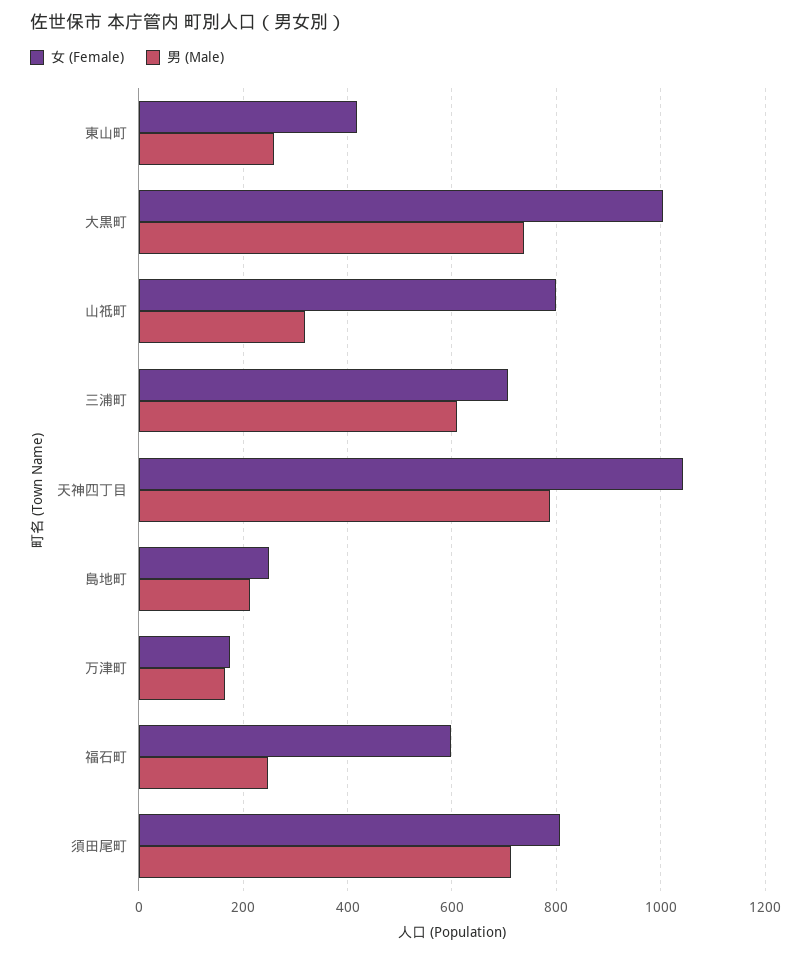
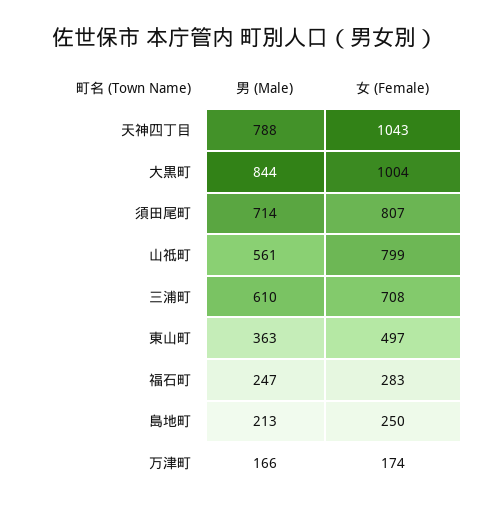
女 (Female), 東山町: 420 -> 497
男 (Male), 東山町: 260 -> 363
男 (Male), 大黒町: 740 -> 844
男 (Male), 山祗町: 320 -> 561
女 (Female), 福石町: 600 -> 283

